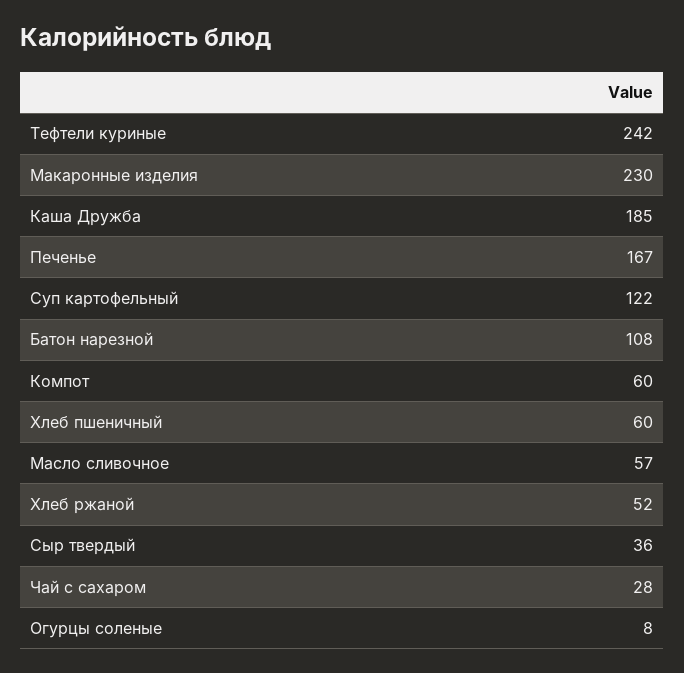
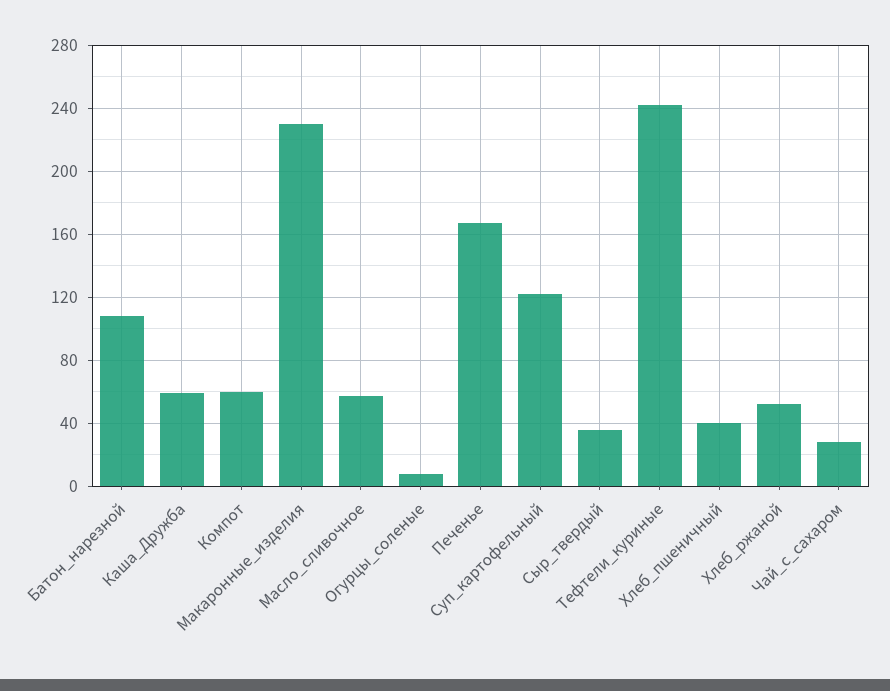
Каша Дружба: 185 -> 60
Хлеб пшеничный: 60 -> 40

